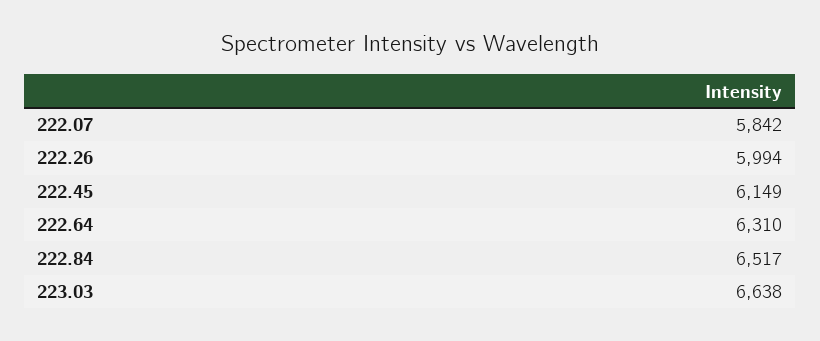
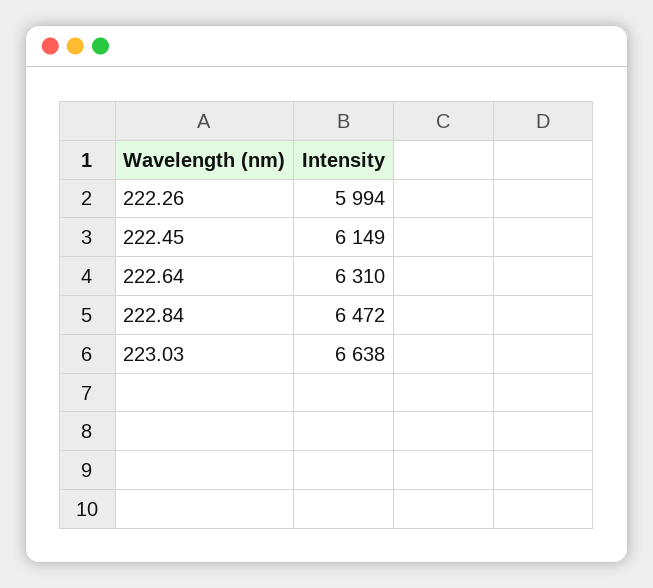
222.07: 5842 -> none
222.84: 6517 -> 6472

